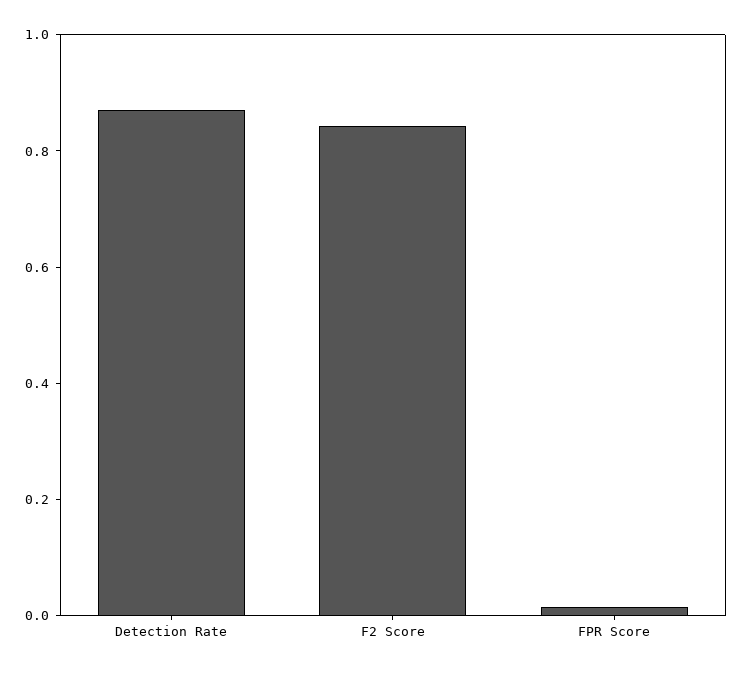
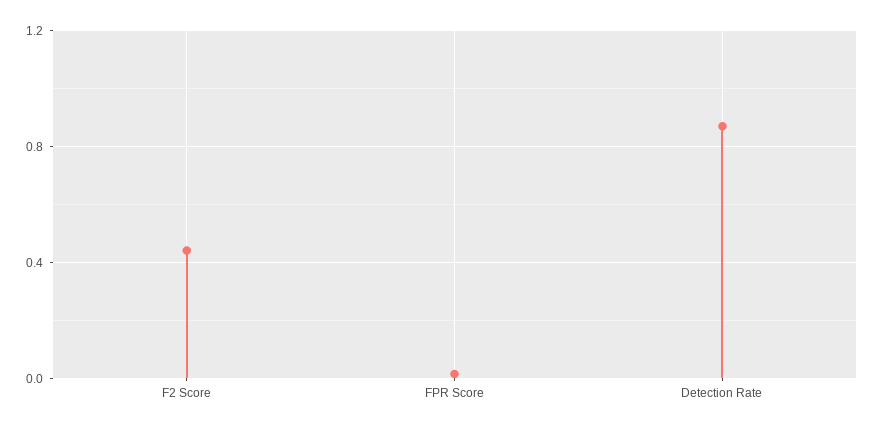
F2 Score: 0.85 -> 0.45

